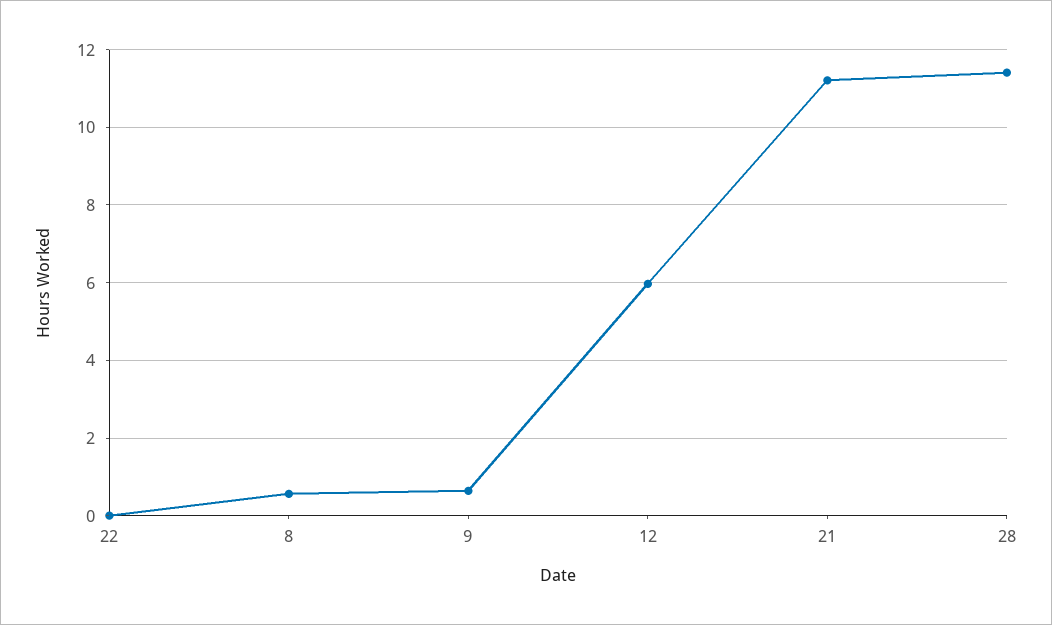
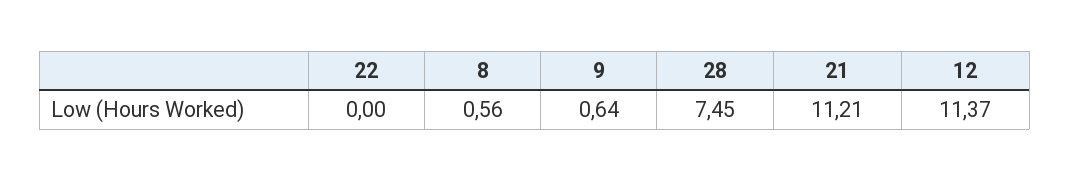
12: 6 -> 11.37
28: 11.4 -> 7.45

